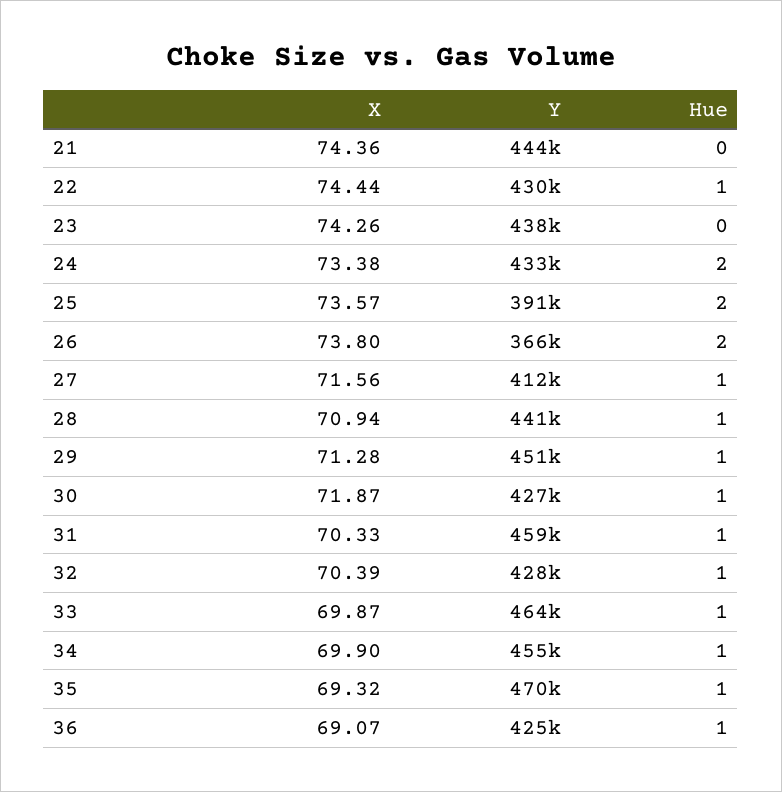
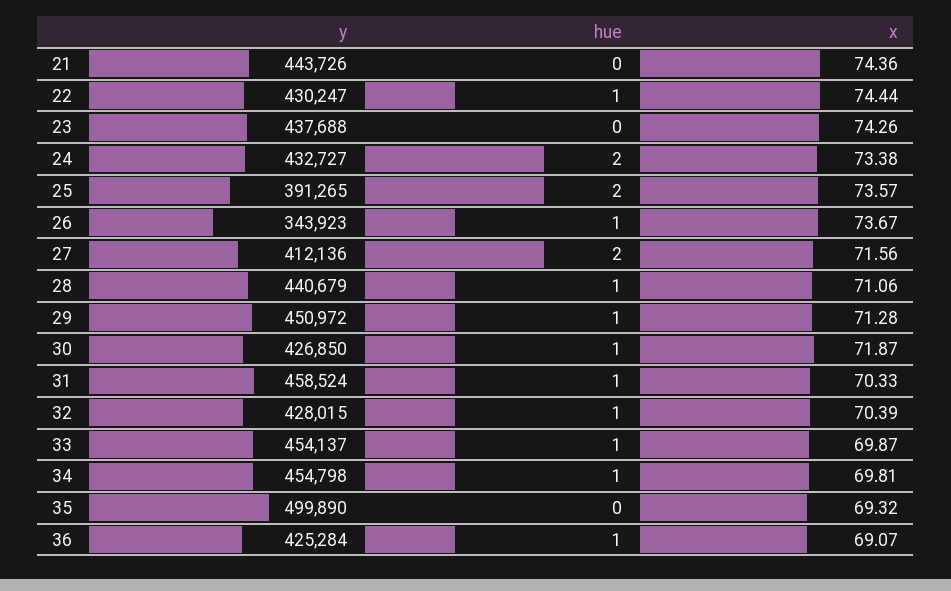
X, 26: 73.8 -> 73.67
Y, 26: 366000 -> 343923
Hue, 26: 2 -> 1
Hue, 27: 1 -> 2
X, 28: 70.94 -> 71.06
Y, 33: 464000 -> 454137
X, 34: 69.9 -> 69.81
Y, 35: 470000 -> 499890
Hue, 35: 1 -> 0

